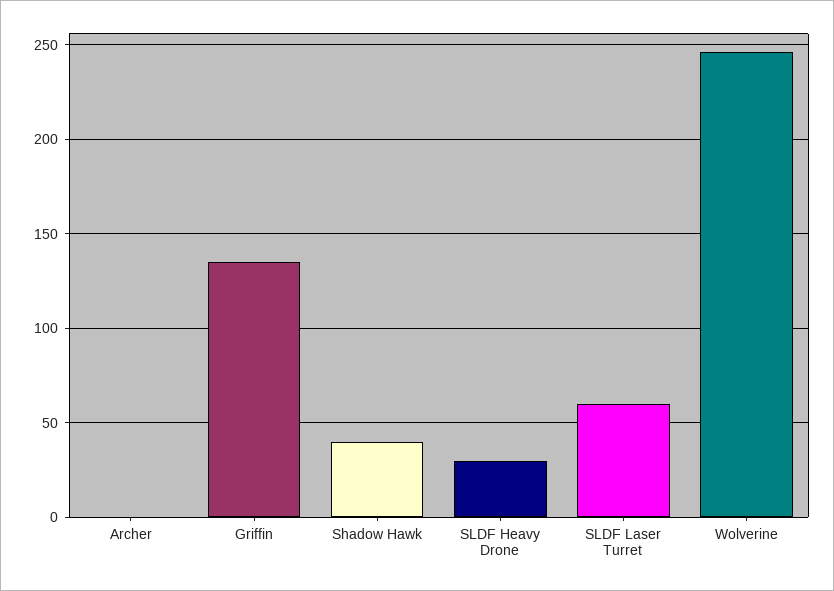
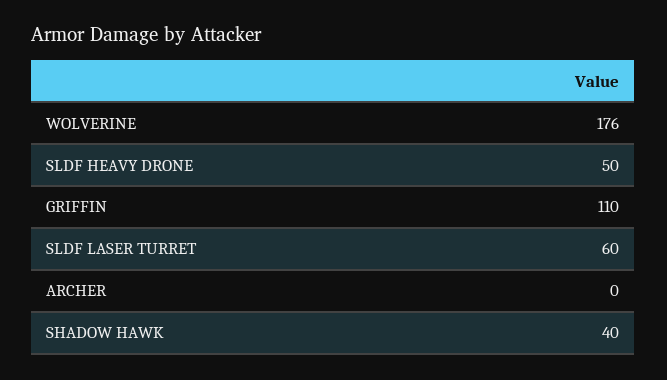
Griffin: 135 -> 110
SLDF Heavy Drone: 30 -> 50
Wolverine: 245 -> 176

